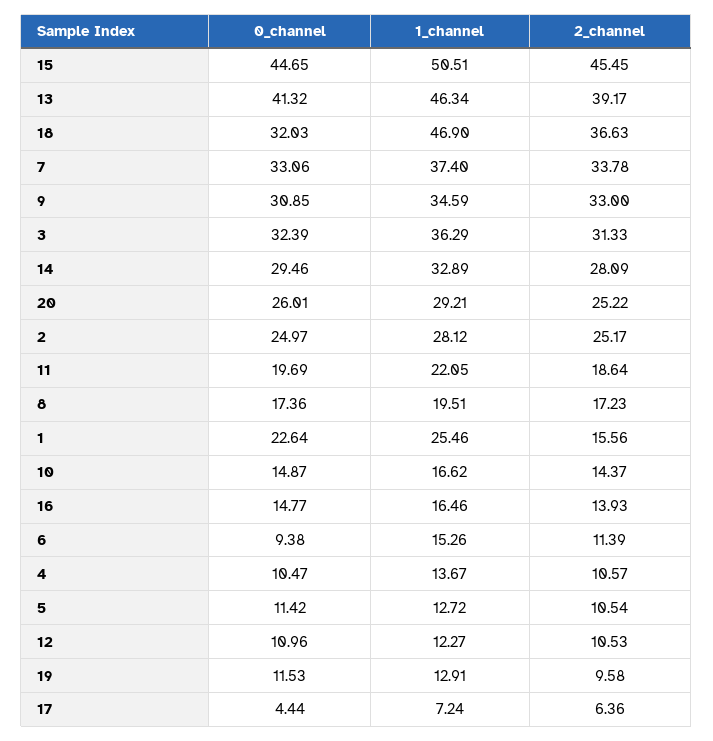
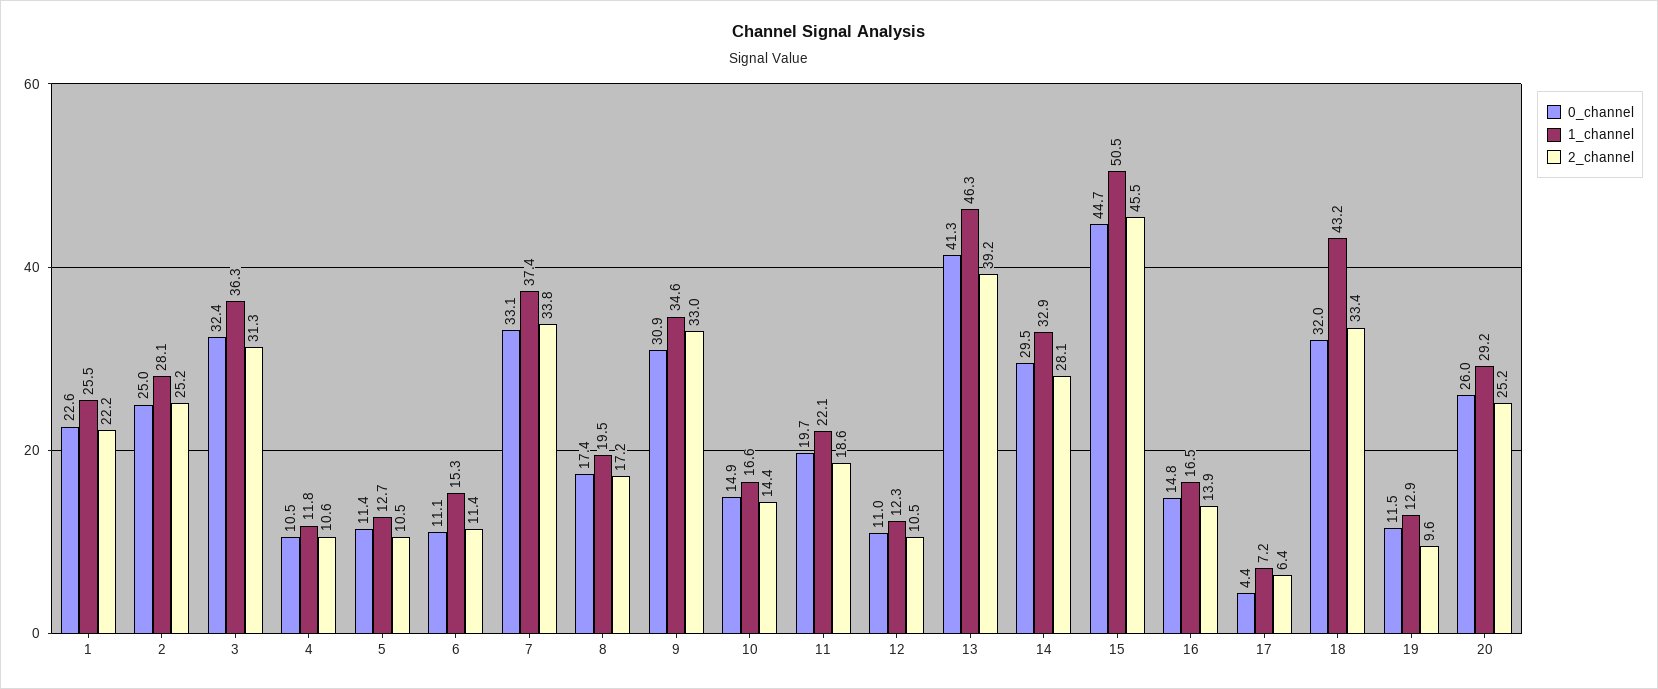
1_channel, 18: 46.9 -> 43.2
2_channel, 18: 36.63 -> 33.4
2_channel, 1: 15.56 -> 22.2
0_channel, 6: 9.38 -> 11.1
1_channel, 4: 13.67 -> 11.8

